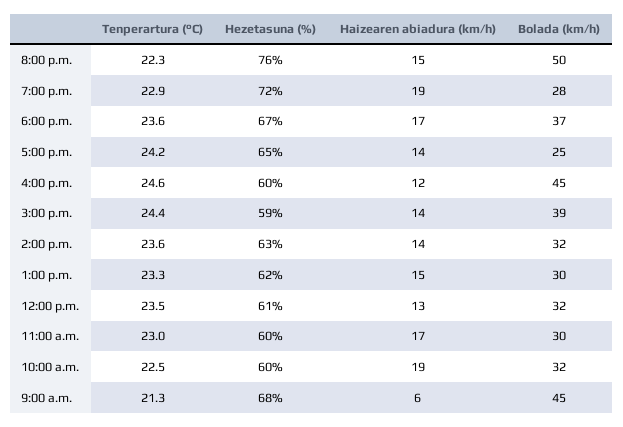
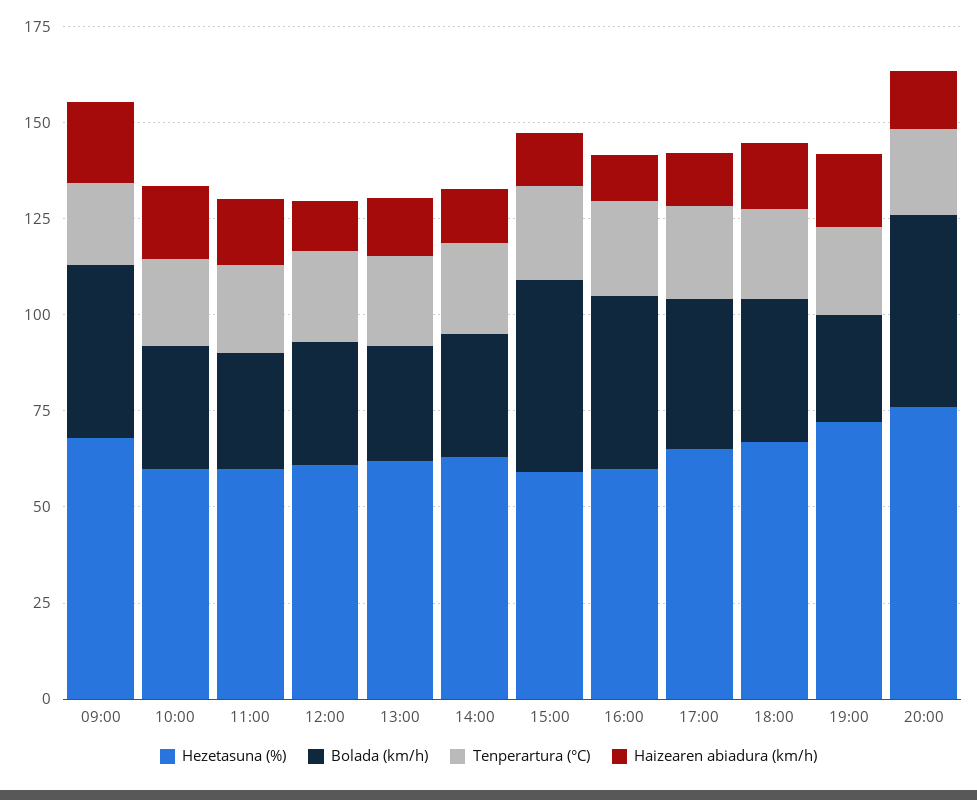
Bolada (km/h), 5:00 p.m.: 25 -> 40
Bolada (km/h), 3:00 p.m.: 39 -> 50
Haizearen abiadura (km/h), 9:00 a.m.: 6 -> 20

